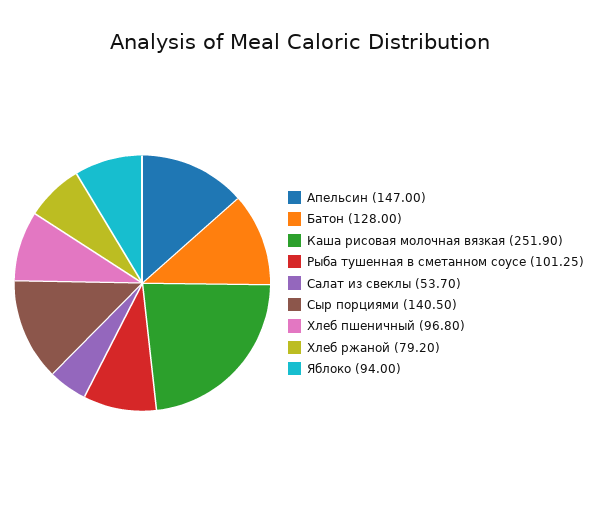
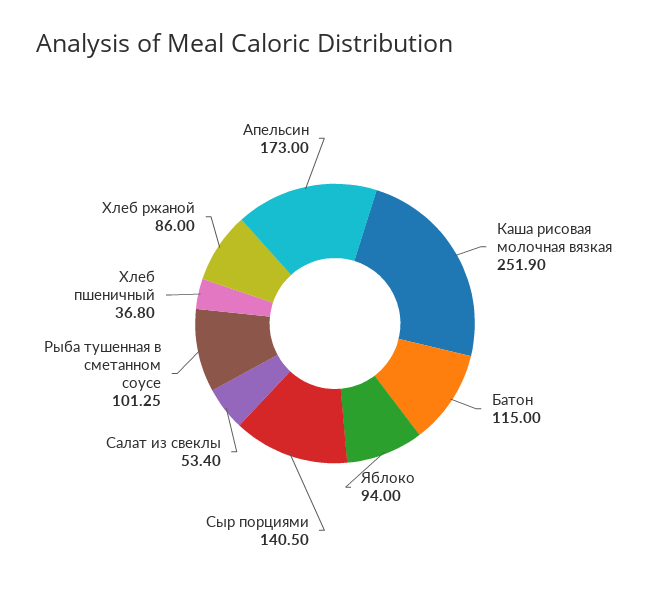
Апельсин: 147 -> 173
Батон: 128 -> 115
Салат из свеклы: 53.7 -> 53.4
Хлеб пшеничный: 96.8 -> 36.8
Хлеб ржаной: 79.2 -> 86

